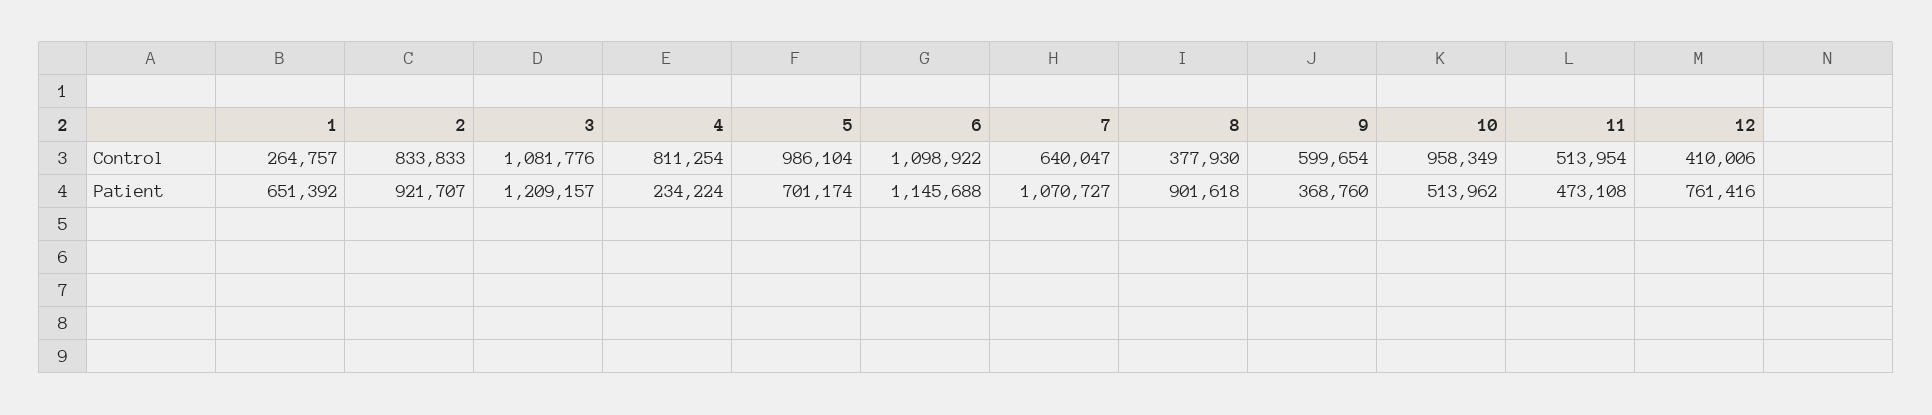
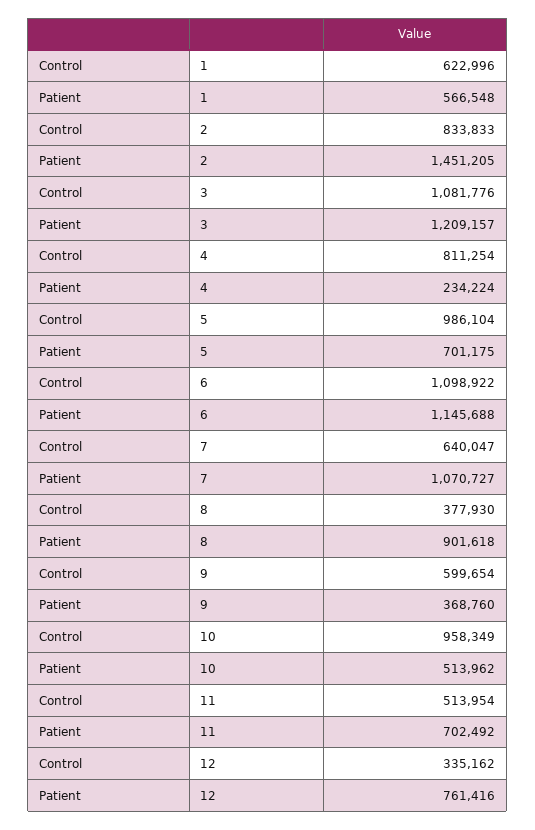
1, Control: 264757 -> 622996
12, Control: 410006 -> 335162
1, Patient: 651392 -> 566548
2, Patient: 921707 -> 1451205
5, Patient: 701174 -> 701175
11, Patient: 473108 -> 702492

